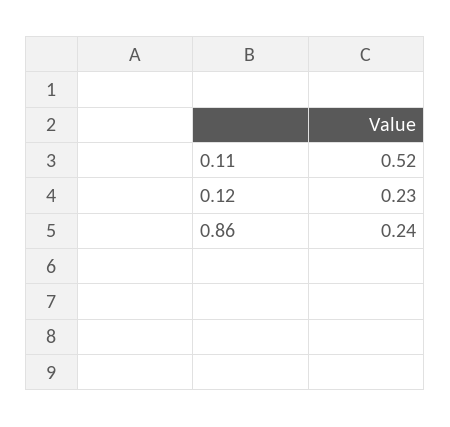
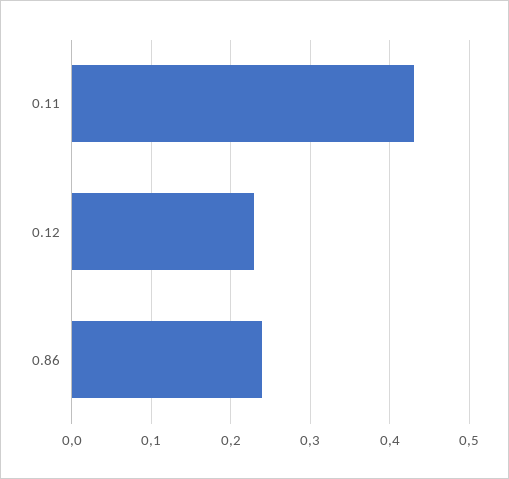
0.11: 0.52 -> 0.43

